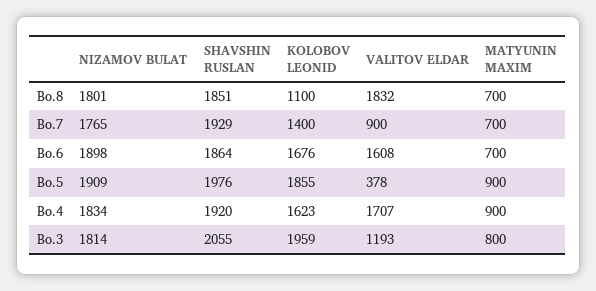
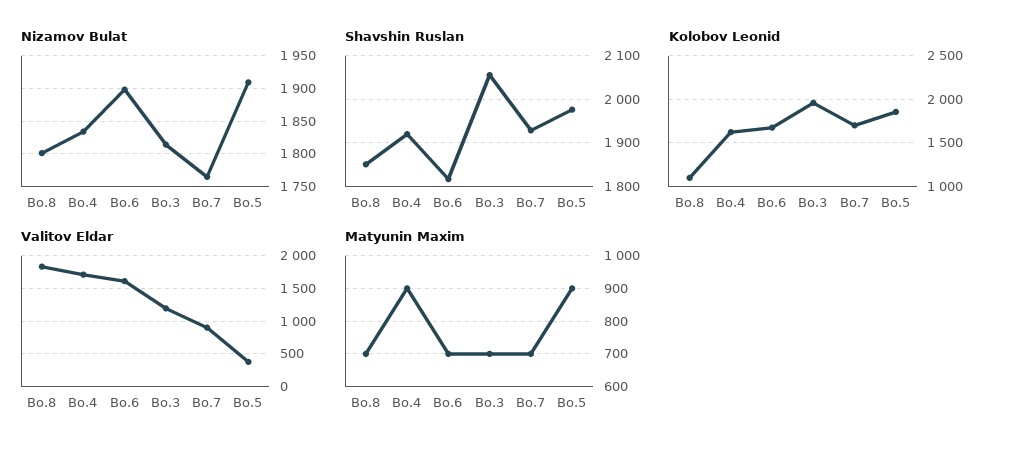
KOLOBOV LEONID, Bo.7: 1400 -> 1700
SHAVSHIN RUSLAN, Bo.6: 1864 -> 1820
MATYUNIN MAXIM, Bo.3: 800 -> 700

